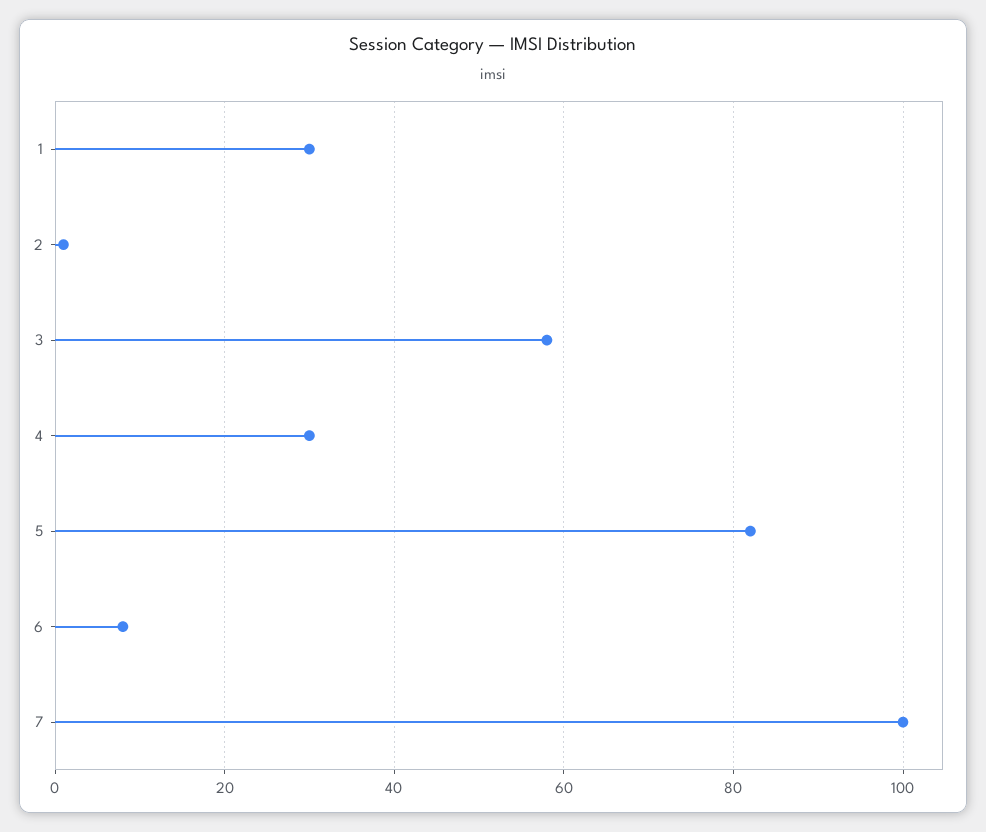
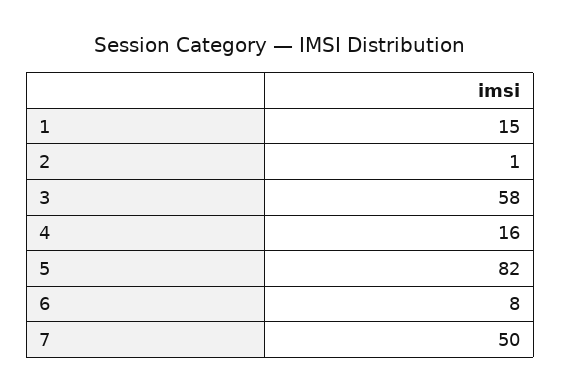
1: 30 -> 15
4: 30 -> 16
7: 100 -> 50

